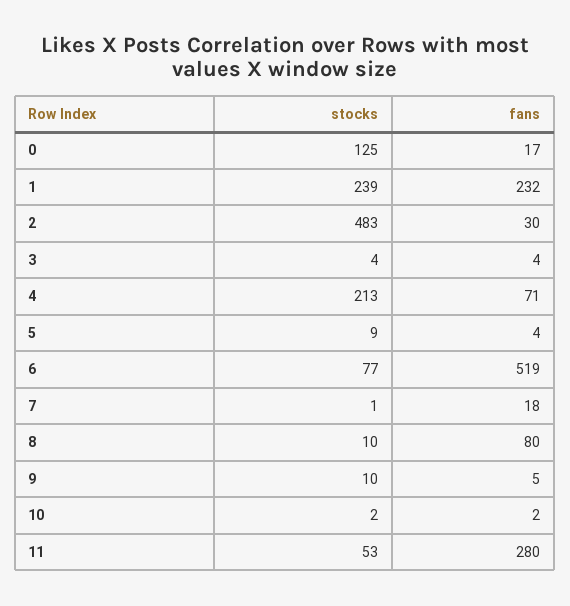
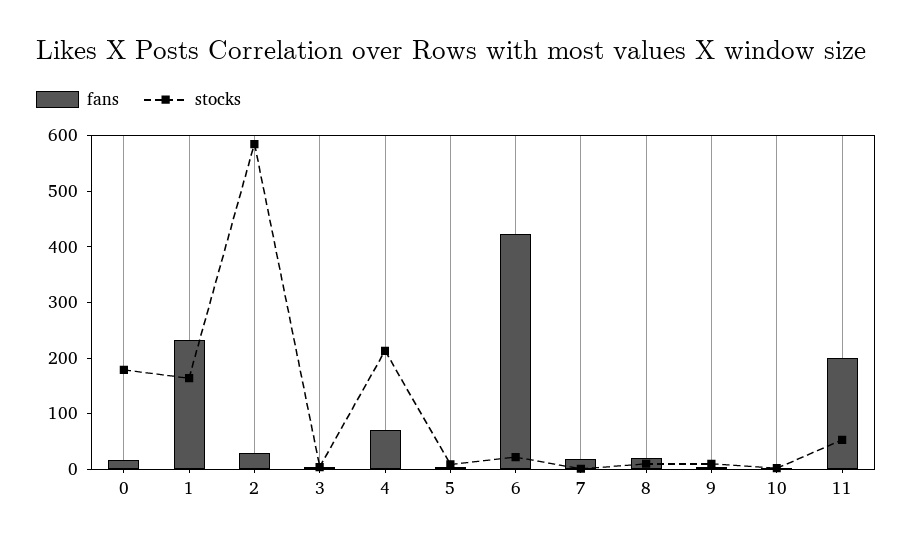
stocks, 0: 125 -> 180
stocks, 1: 239 -> 160
stocks, 2: 483 -> 580
stocks, 6: 77 -> 20
fans, 6: 519 -> 420
fans, 8: 80 -> 20
fans, 11: 280 -> 200

